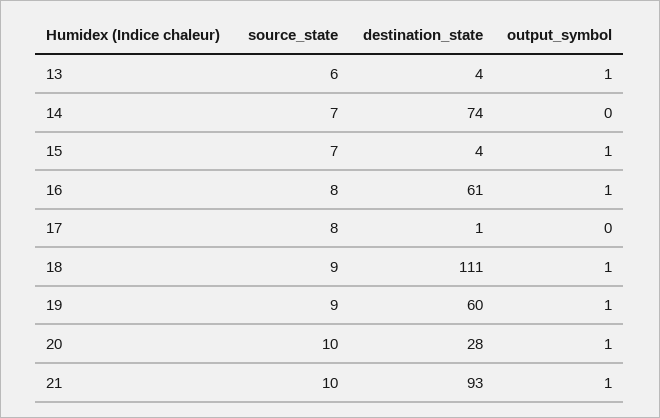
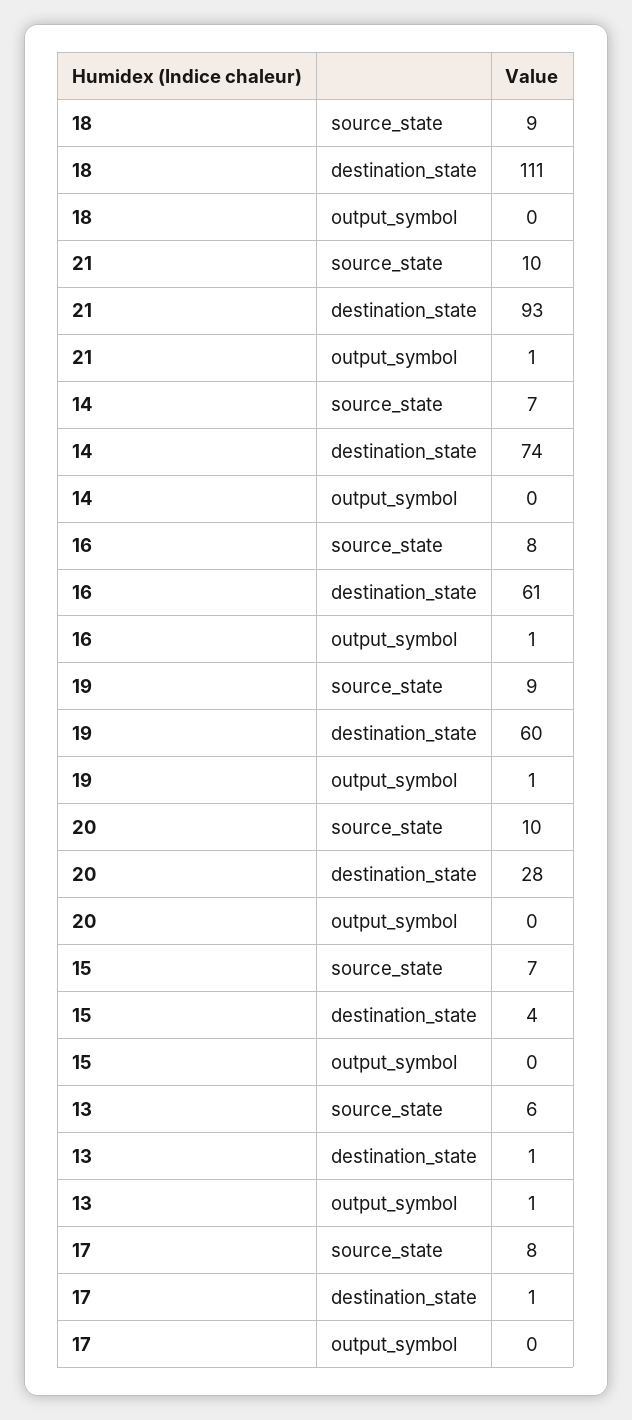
destination_state, 13: 4 -> 1
output_symbol, 15: 1 -> 0
output_symbol, 18: 1 -> 0
output_symbol, 20: 1 -> 0

